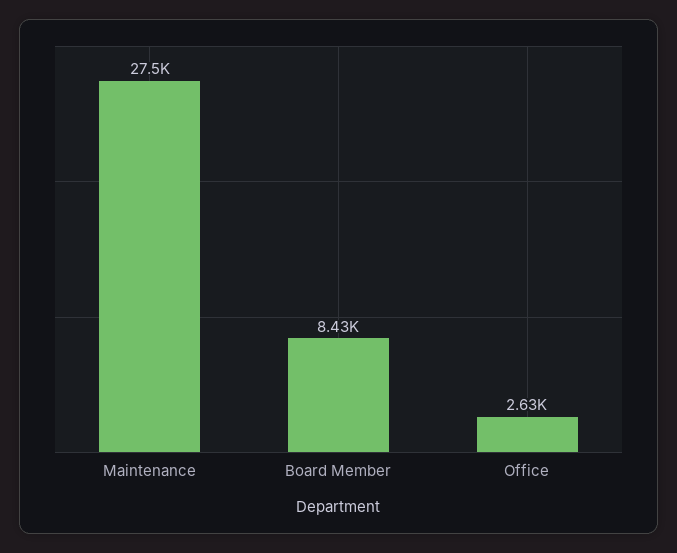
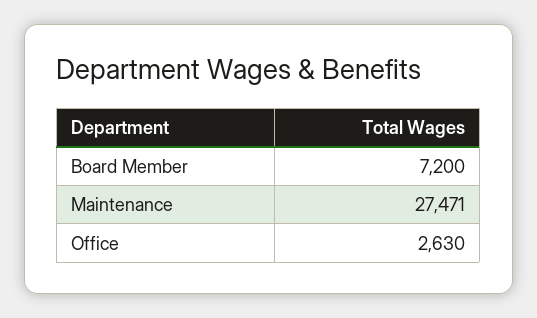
Board Member: 8430 -> 7200

